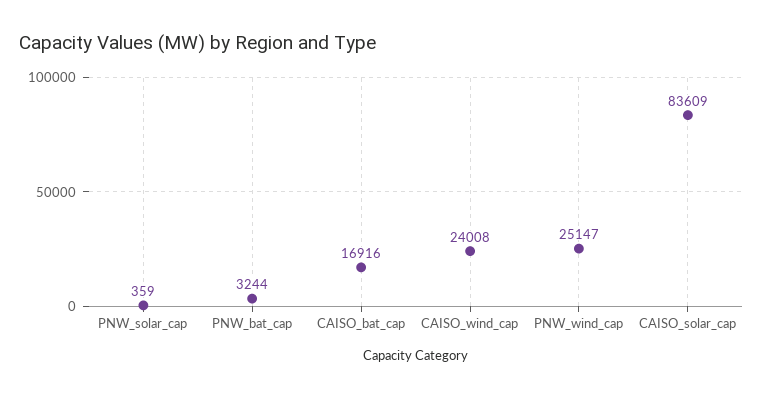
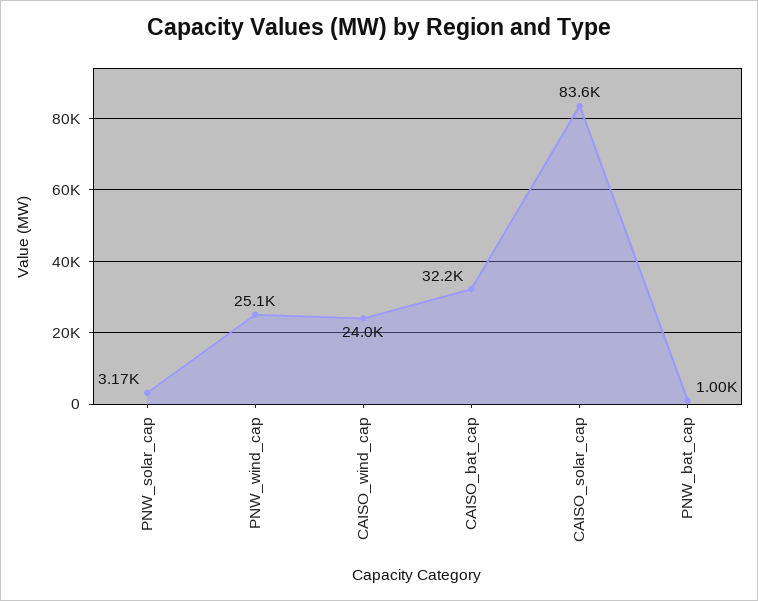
PNW_solar_cap: 359 -> 3170
PNW_bat_cap: 3244 -> 1000
CAISO_bat_cap: 16916 -> 32200

